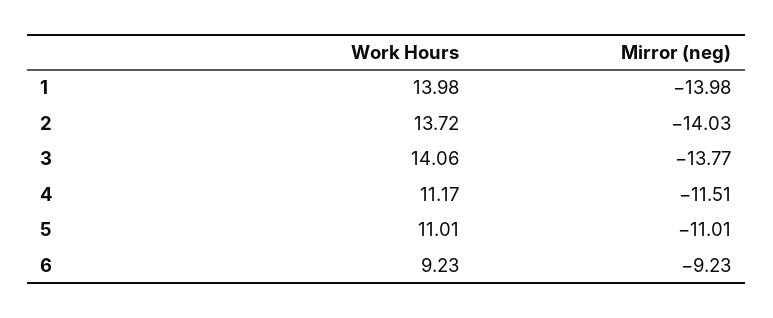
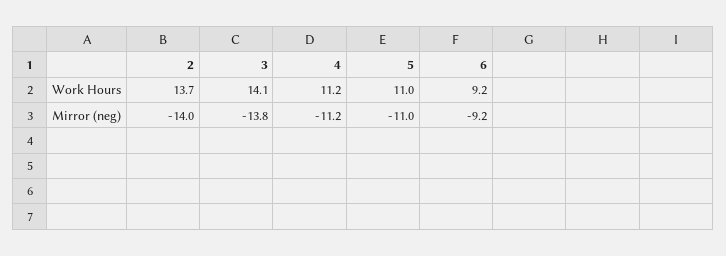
Work Hours, 1: 13.98 -> none
Mirror (neg), 1: -13.98 -> none
Mirror (neg), 4: -11.51 -> -11.2

